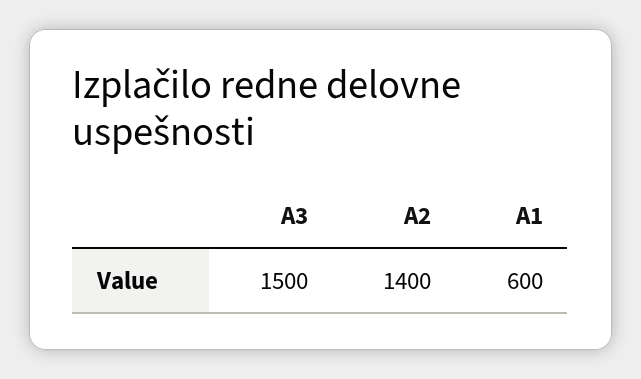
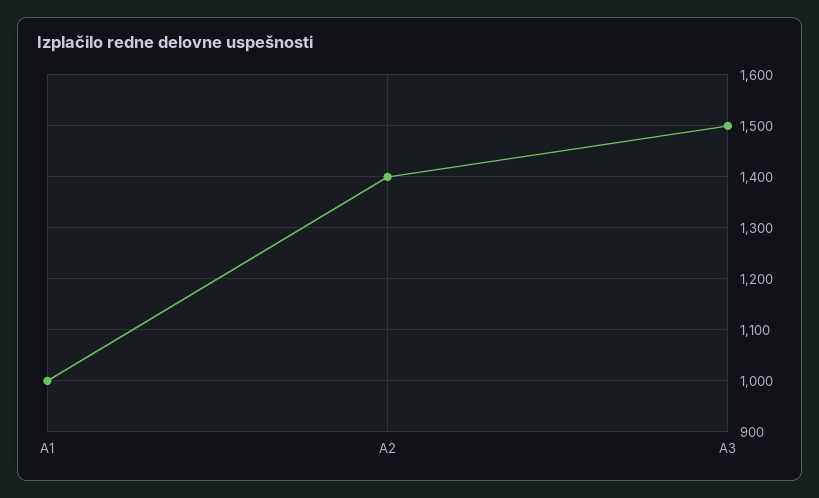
A1: 600 -> 1000

